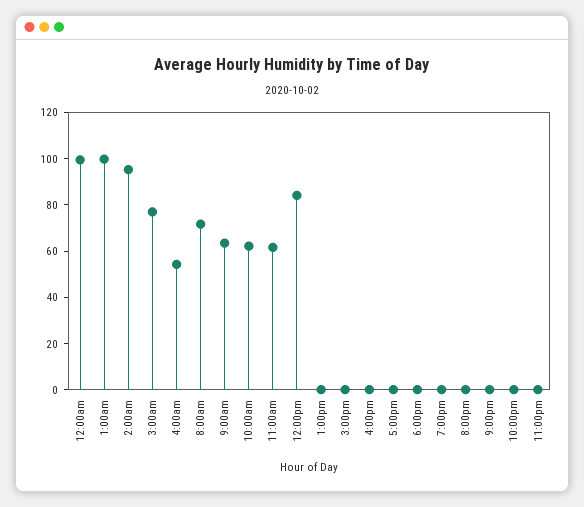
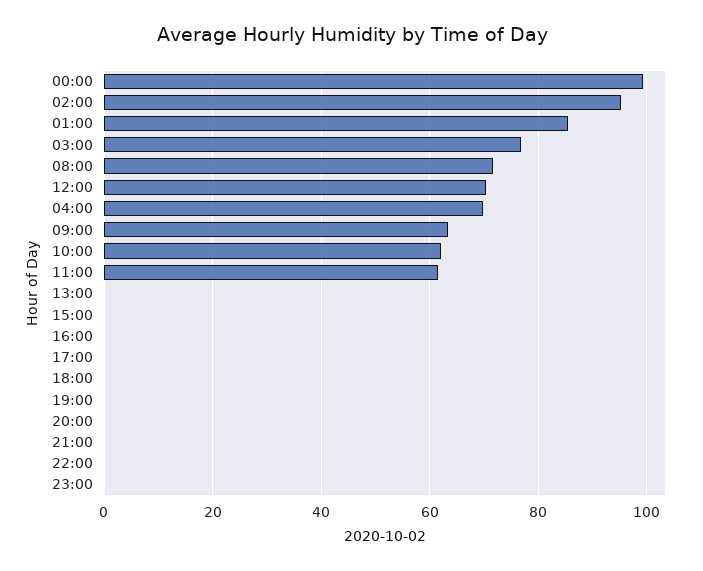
1:00am: 100 -> 86
4:00am: 55 -> 70
12:00pm: 85 -> 70

